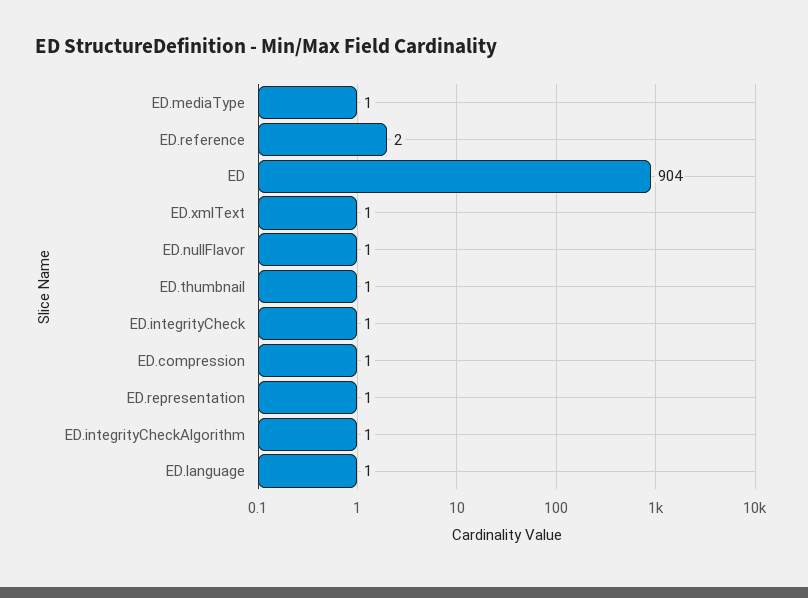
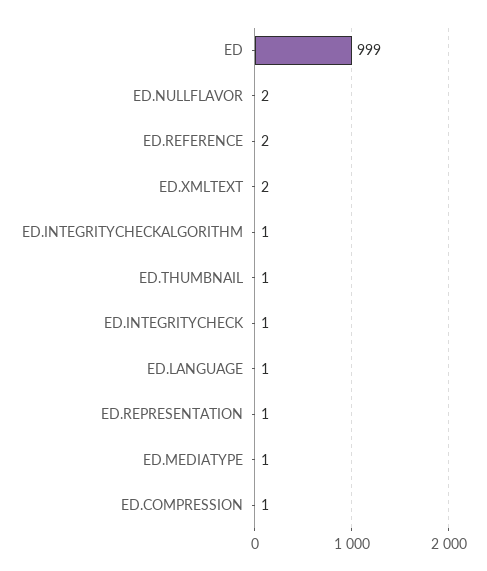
ED: 904 -> 999
ED.xmlText: 1 -> 2
ED.nullFlavor: 1 -> 2

